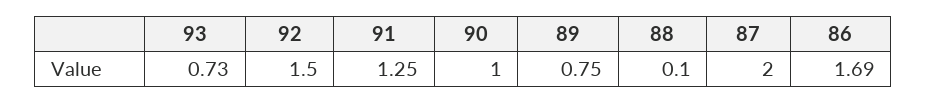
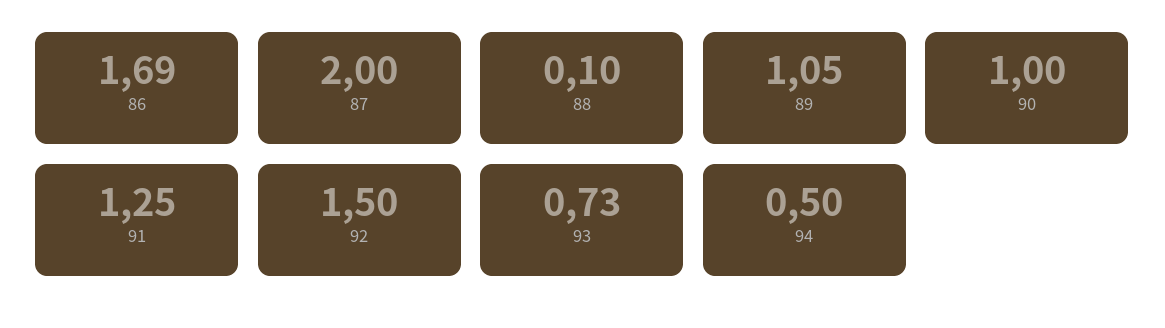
89: 0.75 -> 1.05
94: none -> 0.5

